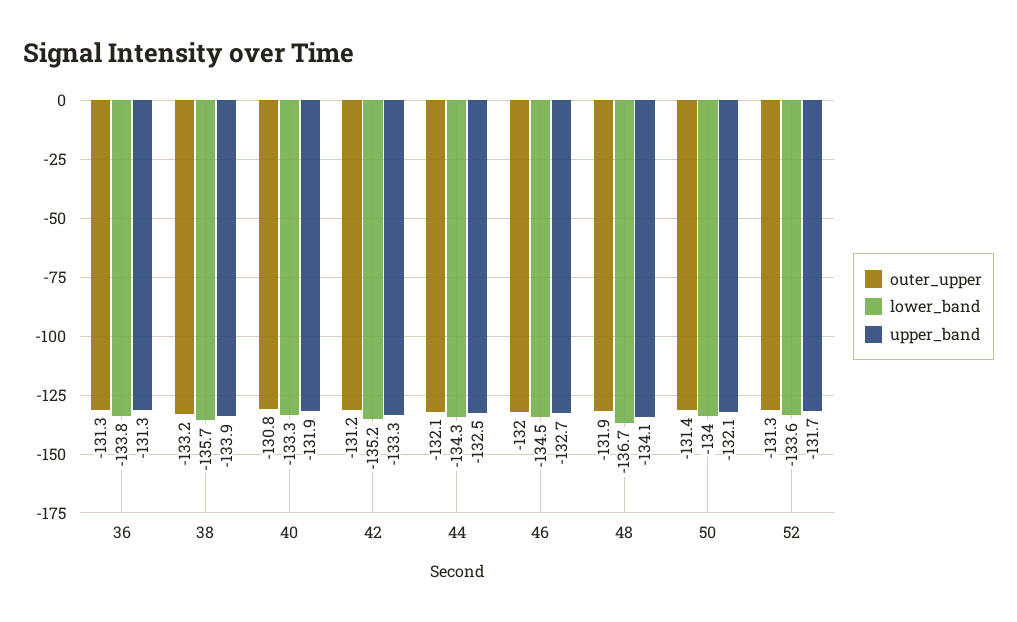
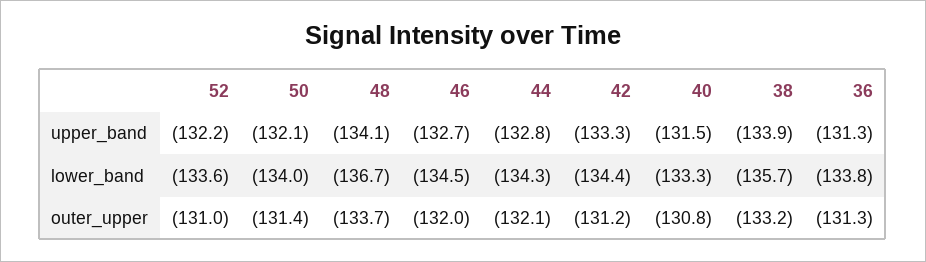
upper_band, 40: -131.9 -> -131.5
lower_band, 42: -135.2 -> -134.4
upper_band, 44: -132.5 -> -132.8
outer_upper, 48: -131.9 -> -133.7
outer_upper, 52: -131.3 -> -131
upper_band, 52: -131.7 -> -132.2

